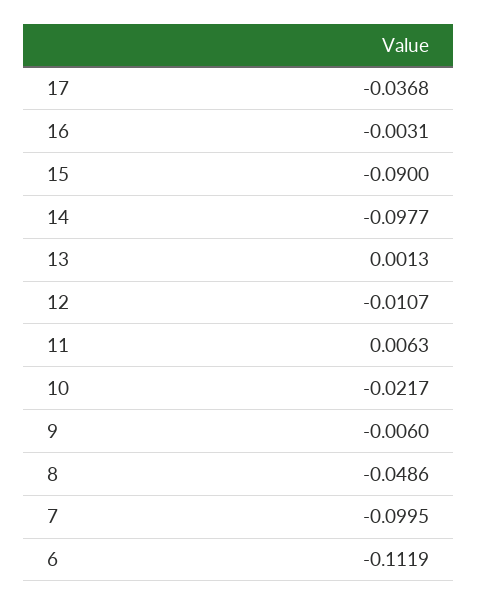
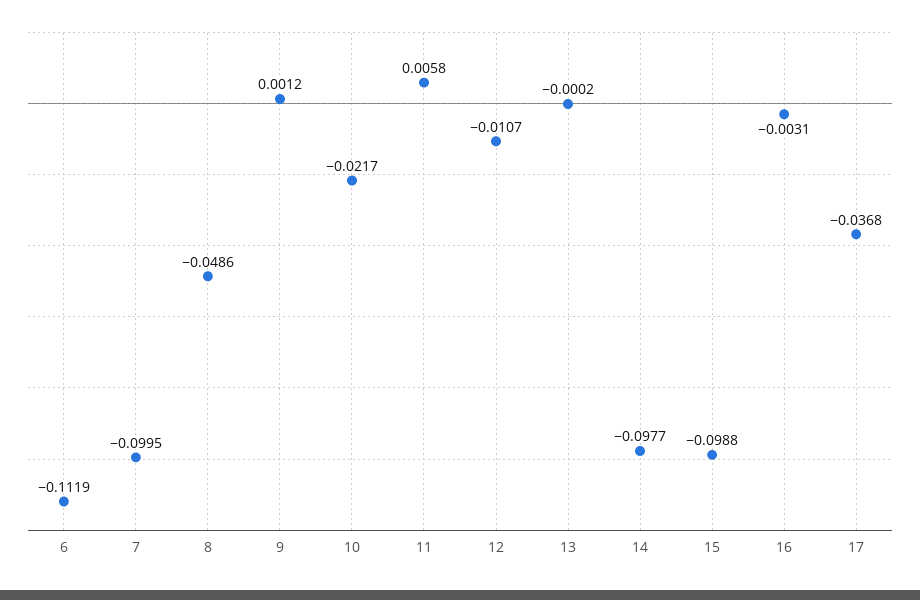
15: -0.09 -> -0.0988
13: 0.0013 -> -0.0002
11: 0.0063 -> 0.0058
9: -0.006 -> 0.0012

